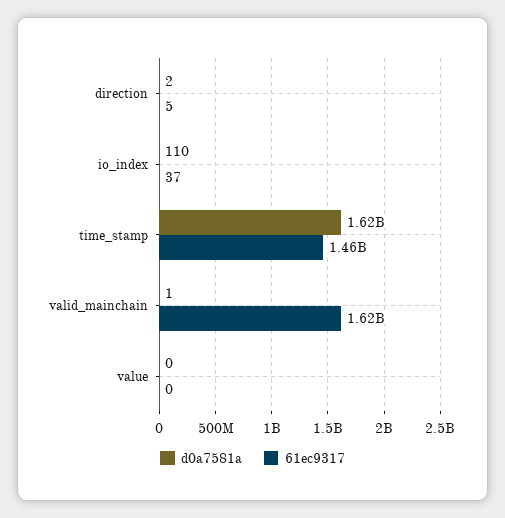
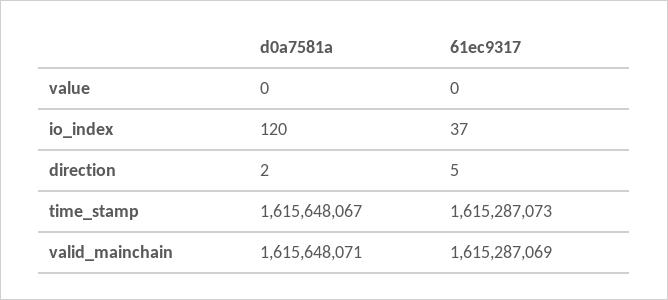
d0a7581a, io_index: 110 -> 120
61ec9317, time_stamp: 1460000000 -> 1615287073
d0a7581a, valid_mainchain: 1 -> 1615648071

